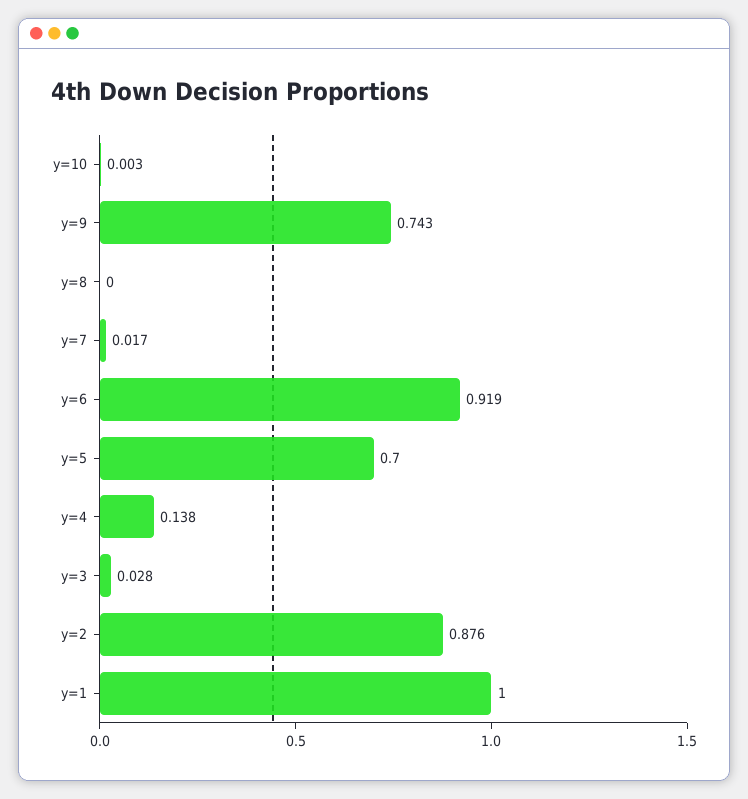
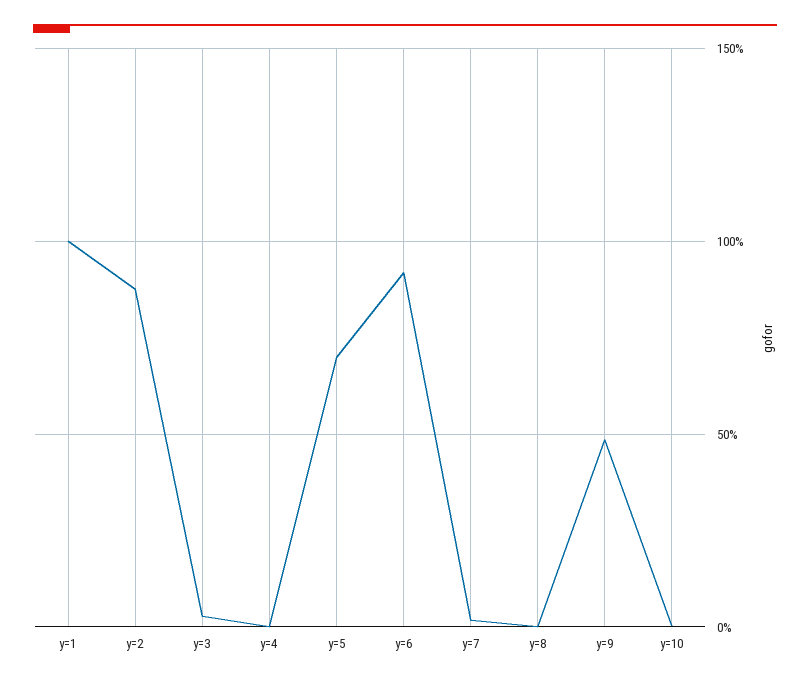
y=9: 0.743 -> 0.5
y=4: 0.138 -> 0

